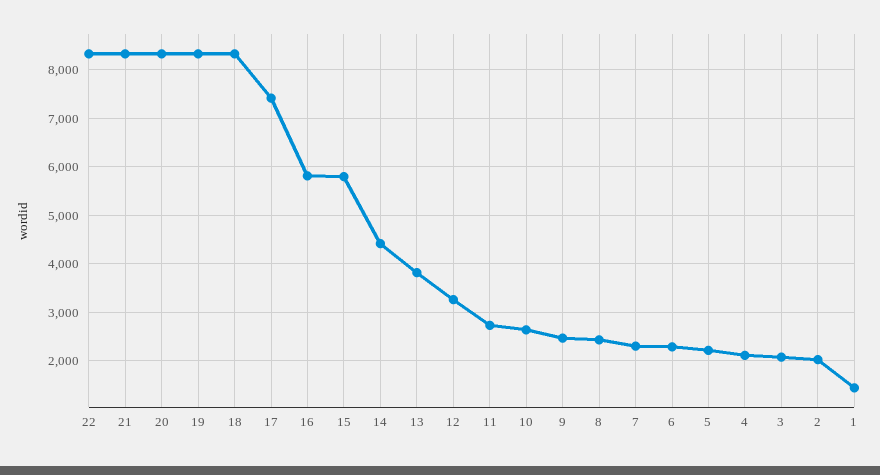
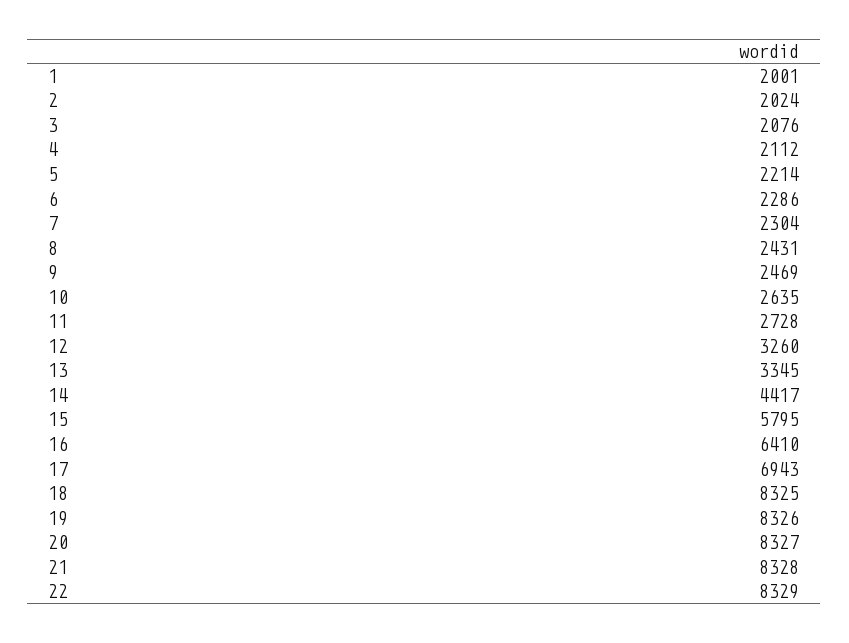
17: 7400 -> 6943
16: 5800 -> 6410
13: 3800 -> 3345
1: 1400 -> 2001

